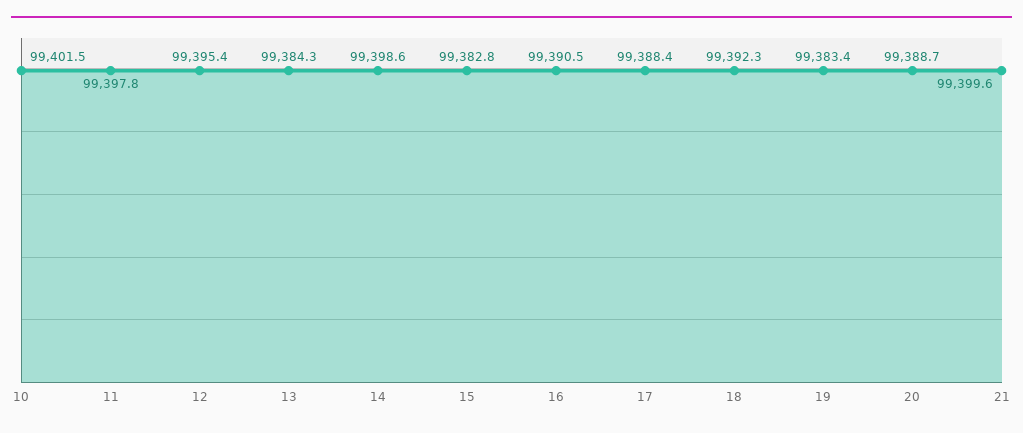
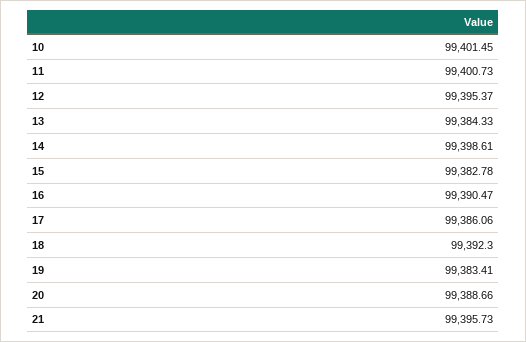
11: 99397.8 -> 99400.73
17: 99388.4 -> 99386.06
21: 99399.6 -> 99395.73

